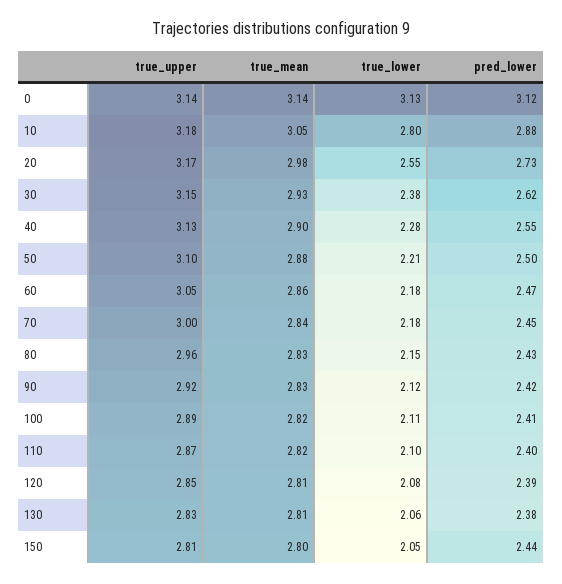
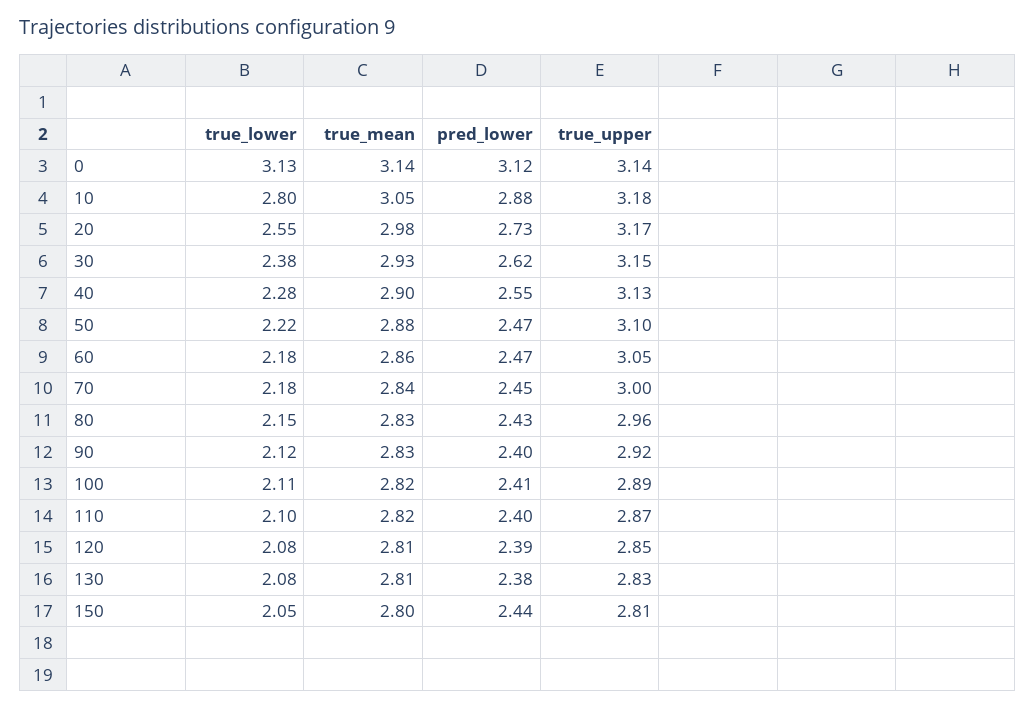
true_lower, 50: 2.21 -> 2.22
pred_lower, 50: 2.5 -> 2.47
pred_lower, 90: 2.42 -> 2.4
true_lower, 130: 2.06 -> 2.08

